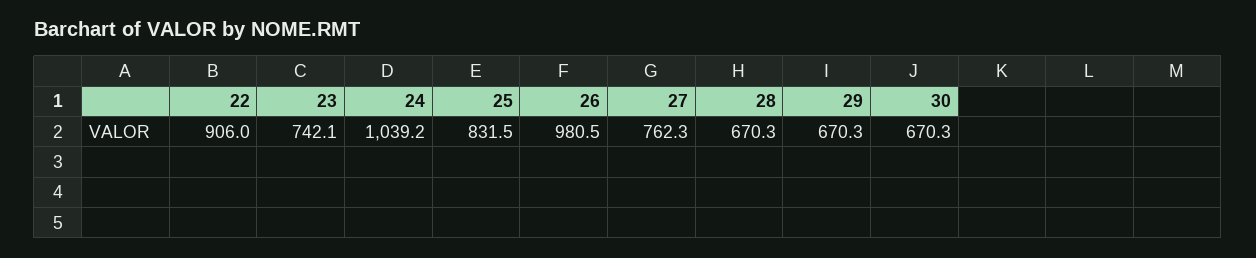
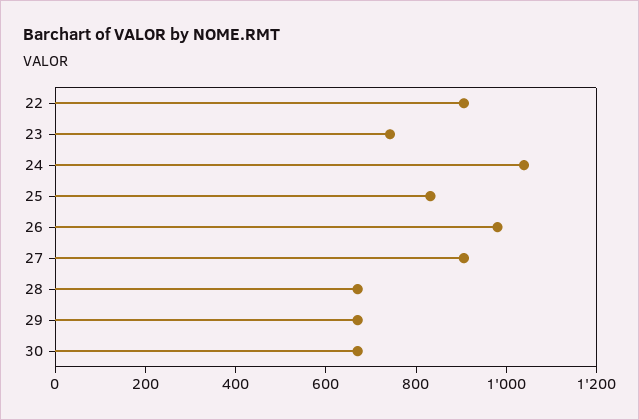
27: 762.3 -> 900

